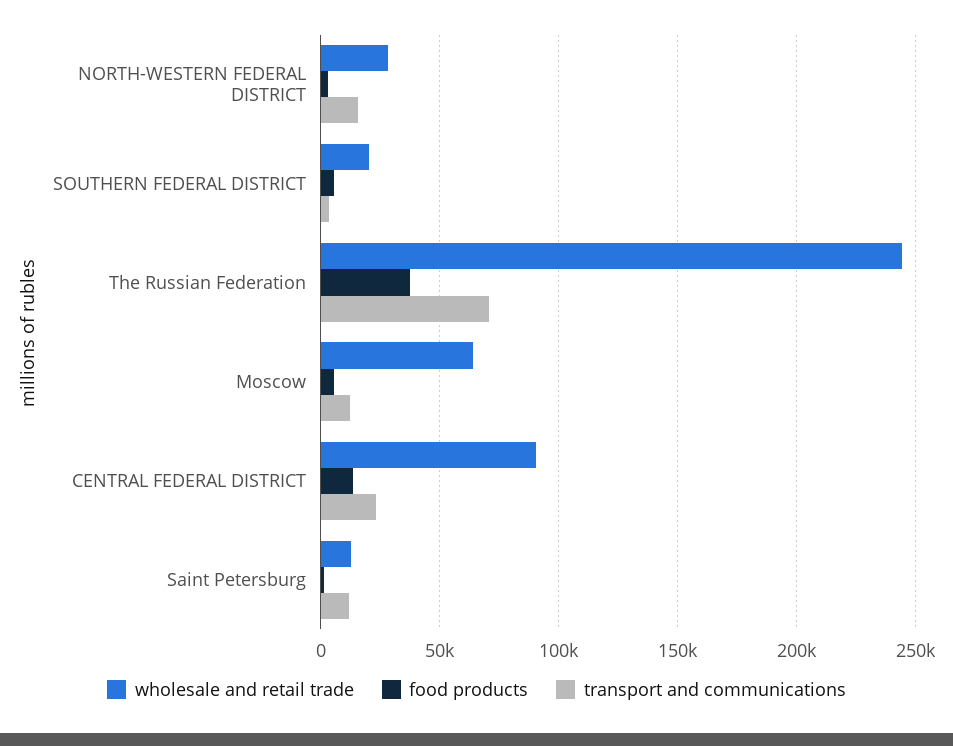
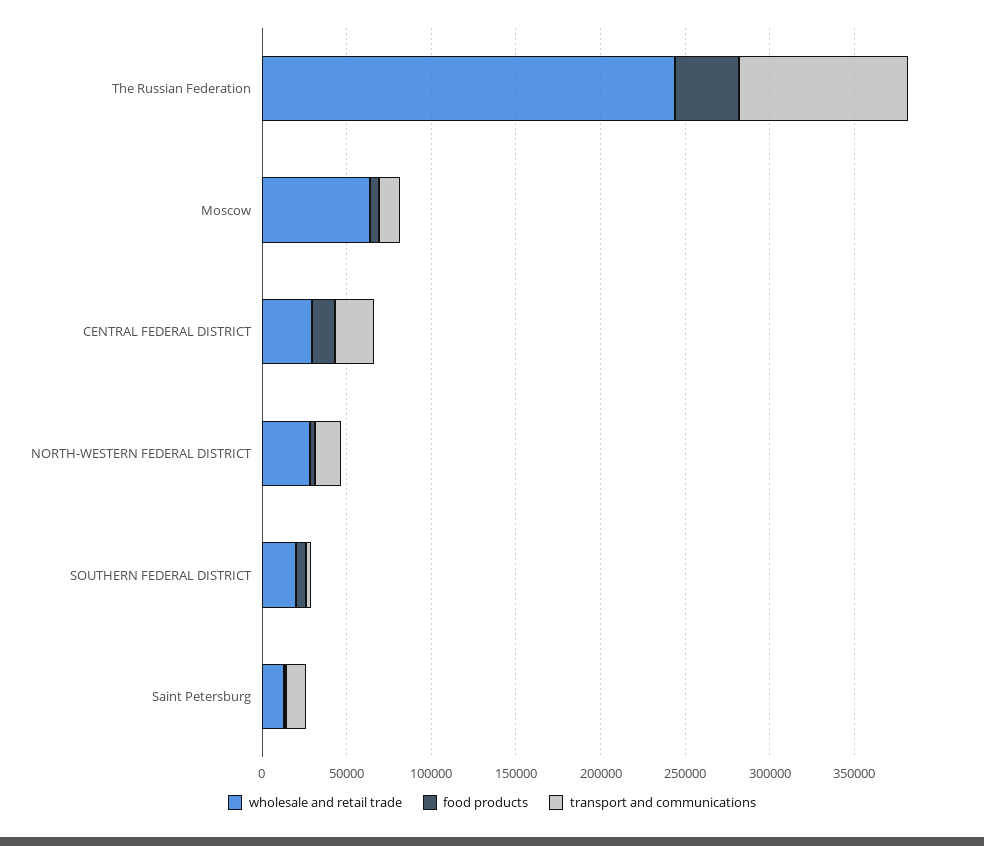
transport and communications, The Russian Federation: 70000 -> 100000
wholesale and retail trade, CENTRAL FEDERAL DISTRICT: 90000 -> 30000

